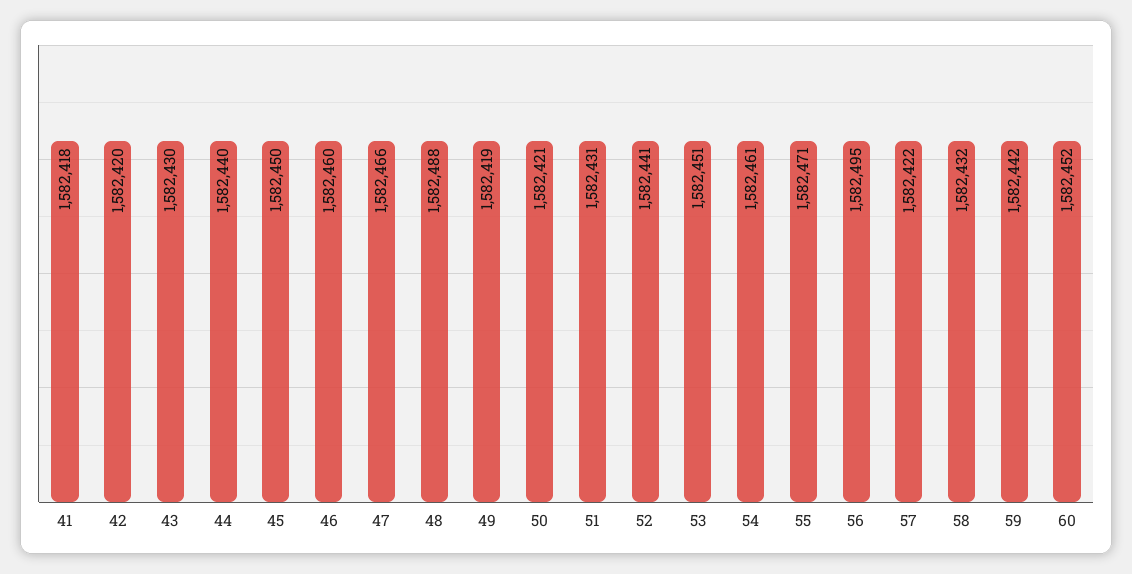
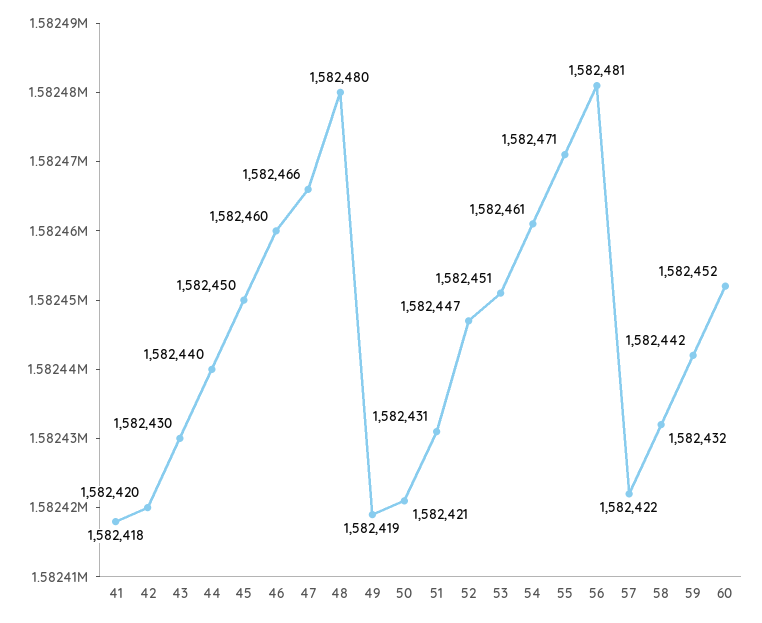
48: 1582488 -> 1582480
52: 1582441 -> 1582447
56: 1582495 -> 1582481

